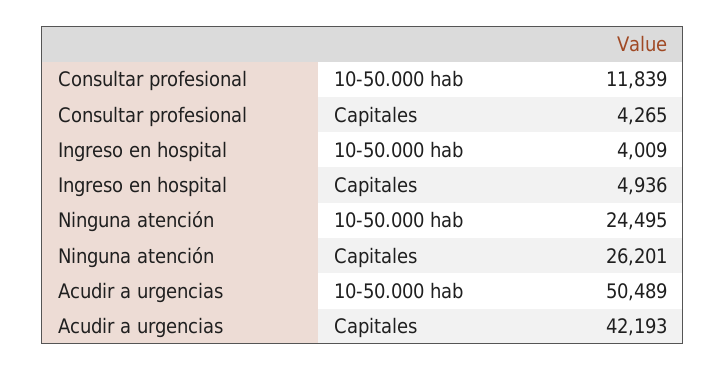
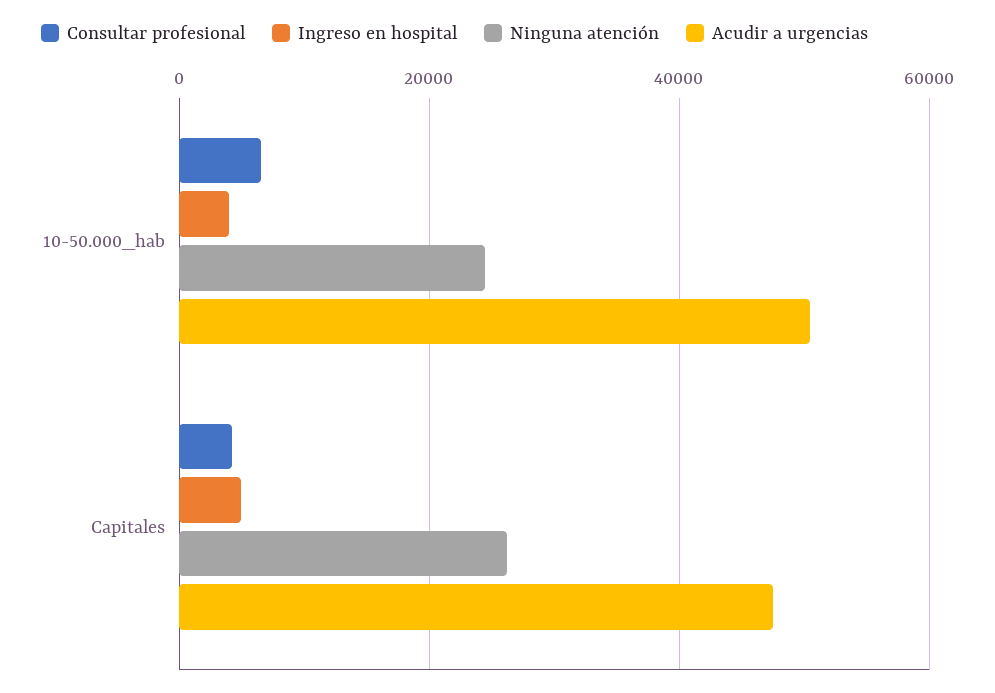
Consultar profesional, 10-50.000 hab: 11839 -> 6000
Acudir a urgencias, Capitales: 42193 -> 48000

